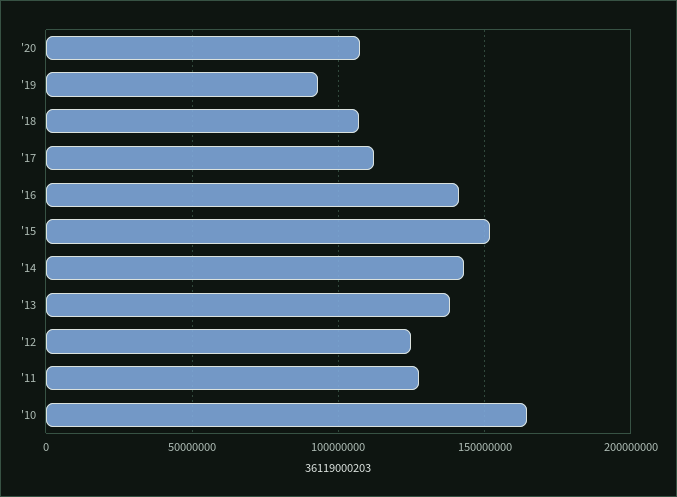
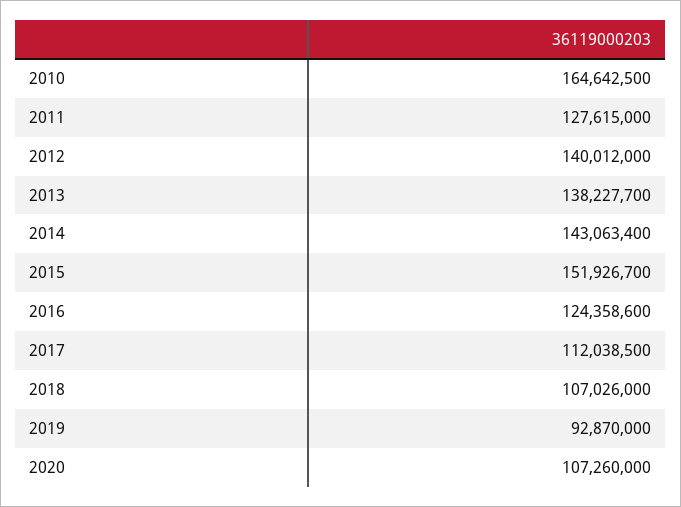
'16: 140000000 -> 124358600
'12: 125000000 -> 140012000

